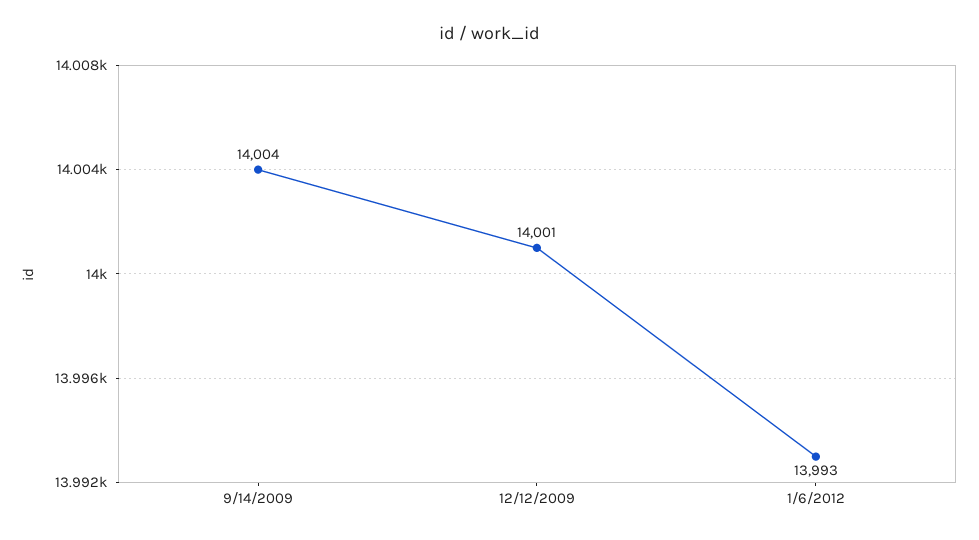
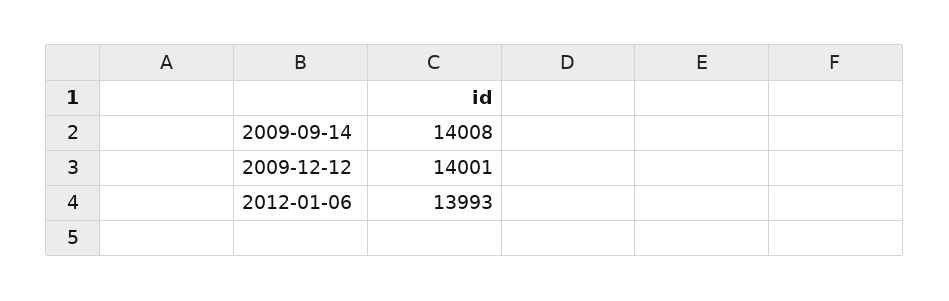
9/14/2009: 14004 -> 14008

